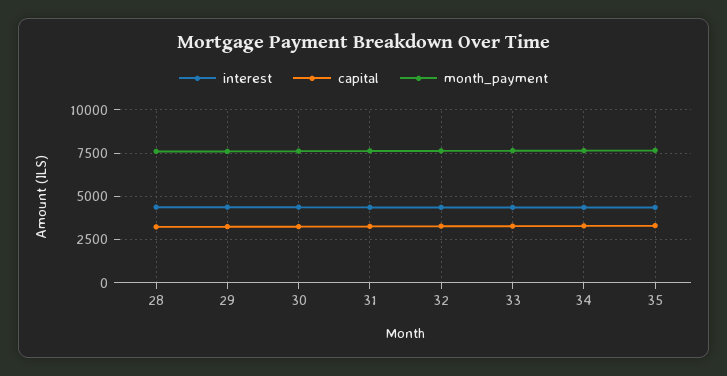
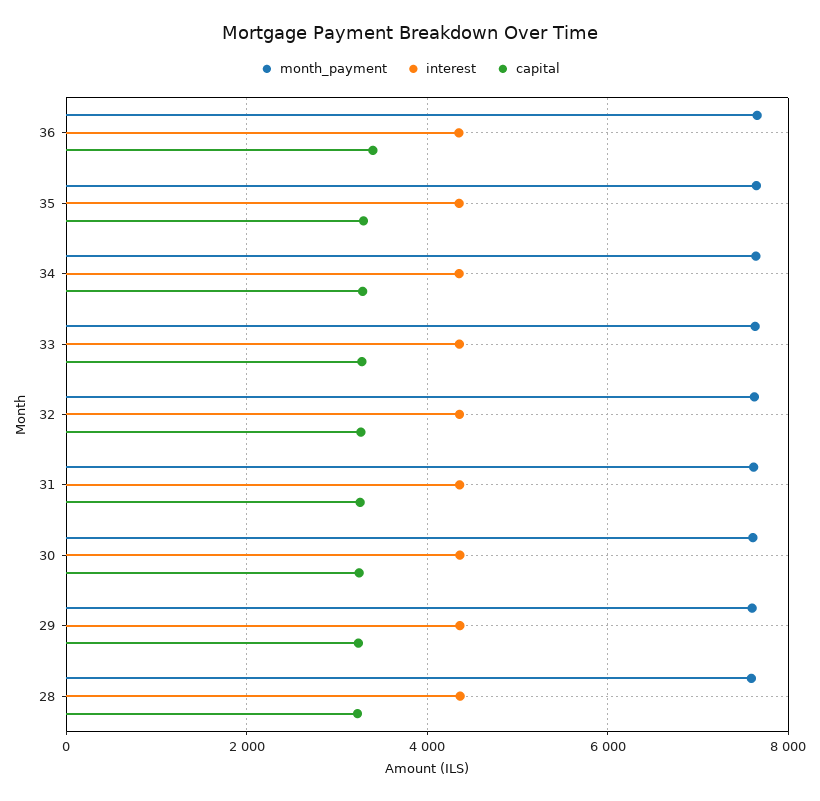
month_payment, 36: none -> 7600
interest, 36: none -> 4400
capital, 36: none -> 3400

